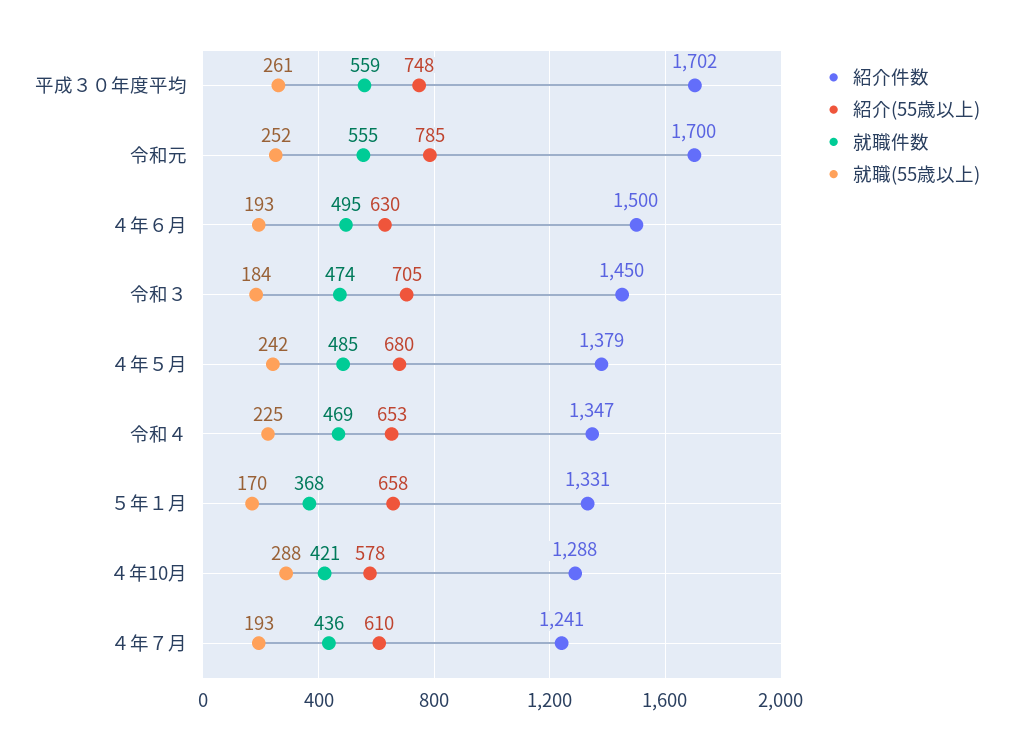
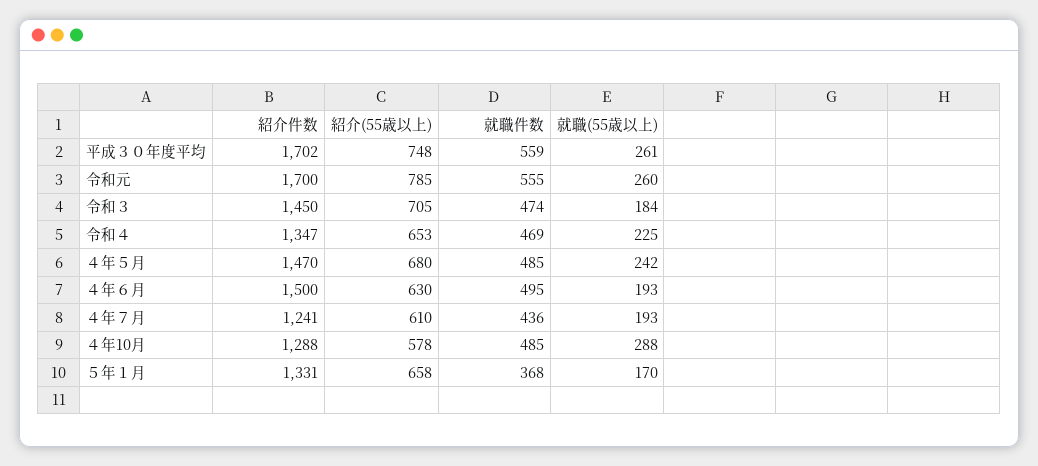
就職(55歳以上), 令和元: 252 -> 260
紹介件数, ４年５月: 1379 -> 1470
就職件数, ４年10月: 421 -> 485

